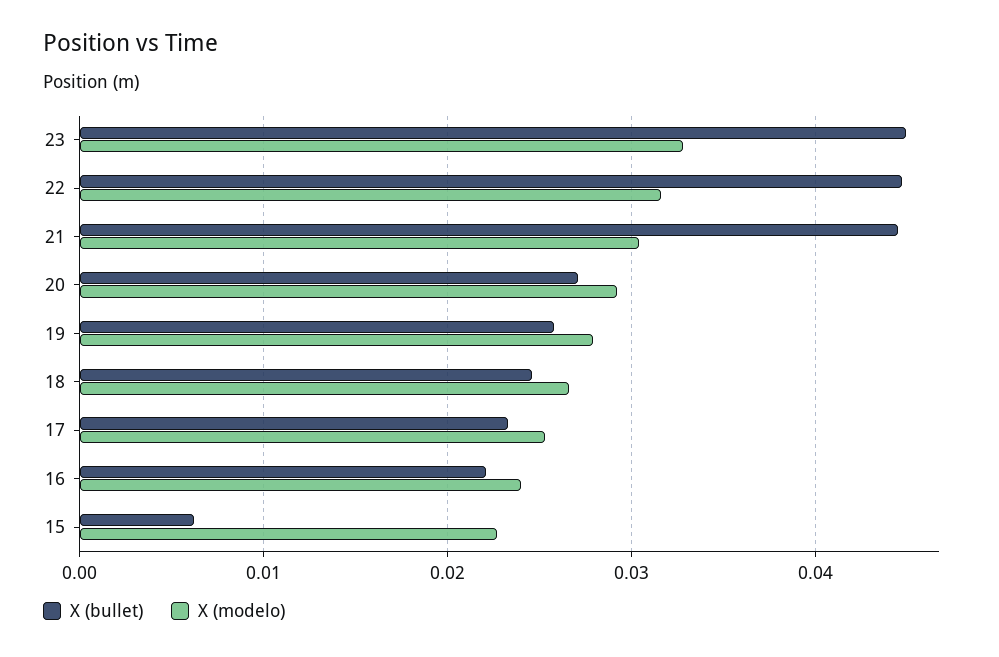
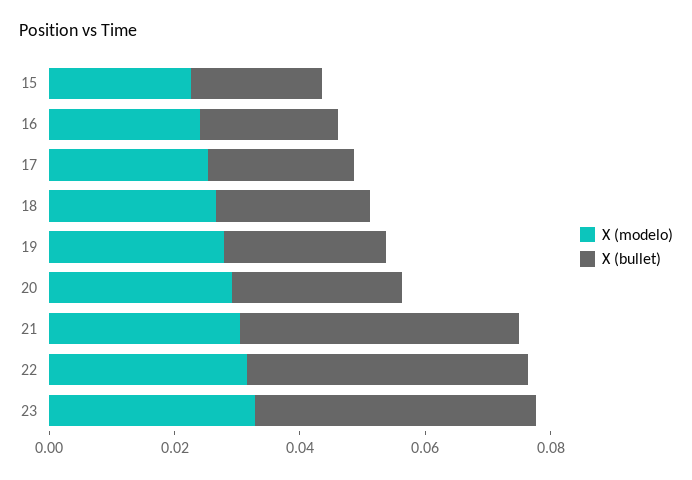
X (bullet), 15: 0.006 -> 0.02

